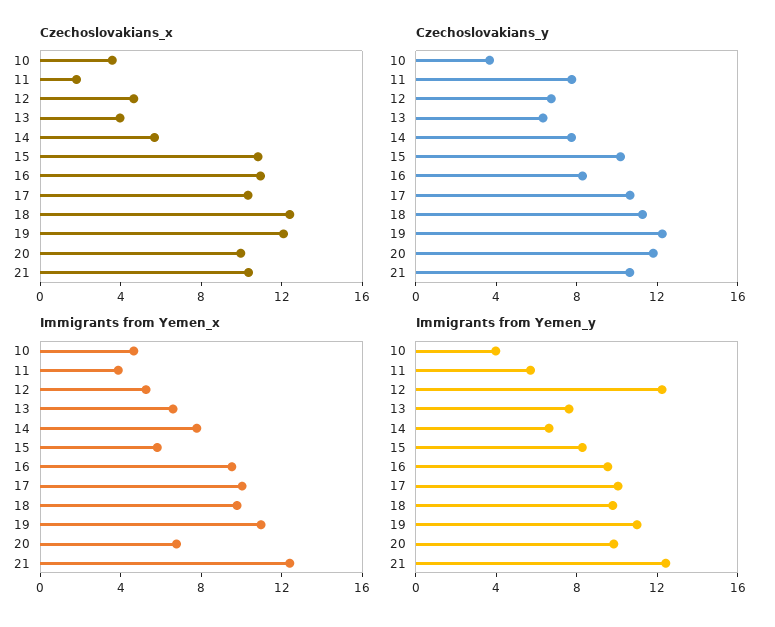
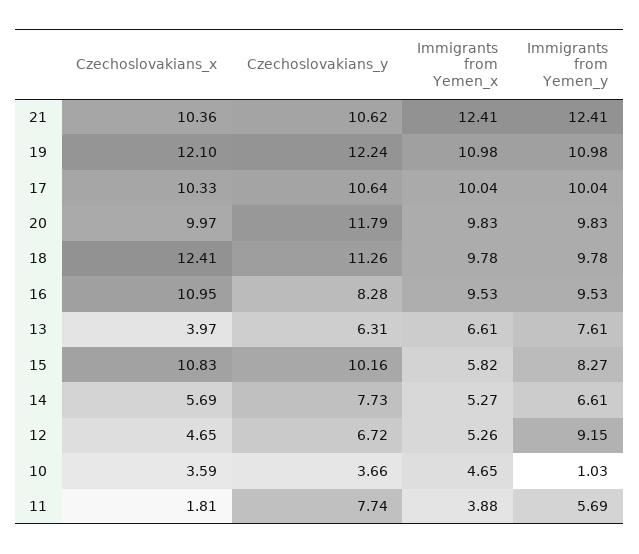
Immigrants from Yemen_x, 14: 8 -> 5.27
Immigrants from Yemen_x, 20: 7 -> 9.83
Immigrants from Yemen_y, 10: 4 -> 1.03
Immigrants from Yemen_y, 12: 12 -> 9.15

